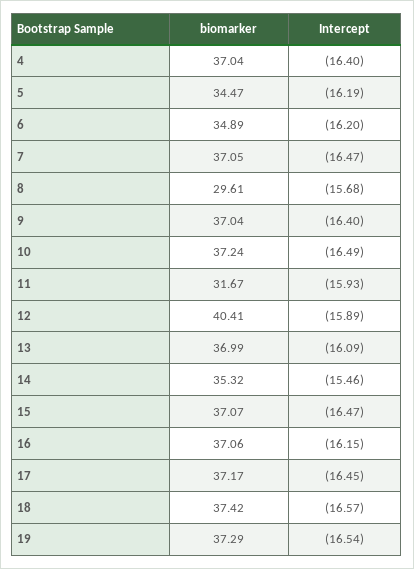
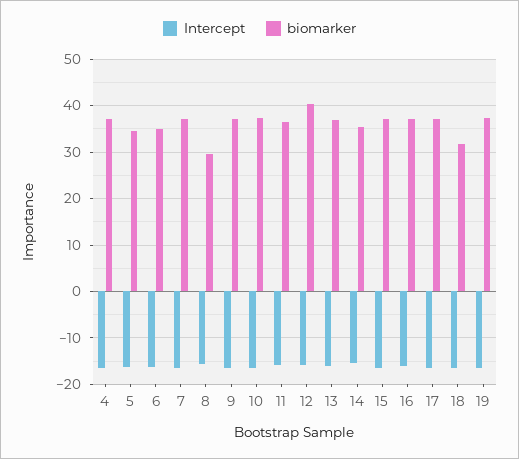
biomarker, 11: 31.67 -> 36
biomarker, 18: 37.42 -> 32

